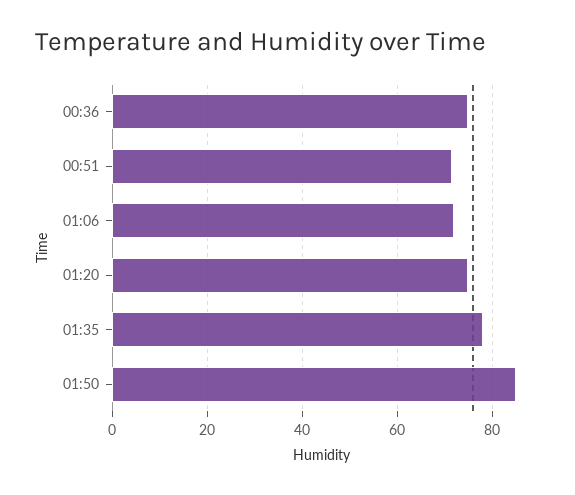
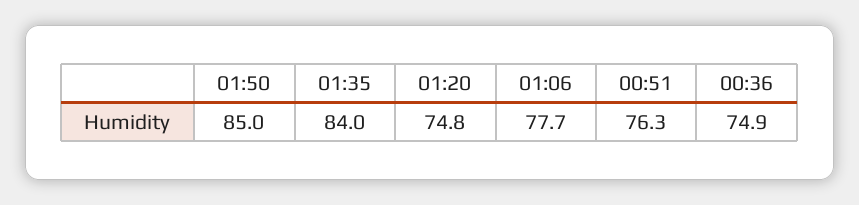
00:51: 72 -> 76.3
01:06: 72 -> 77.7
01:35: 78 -> 84

